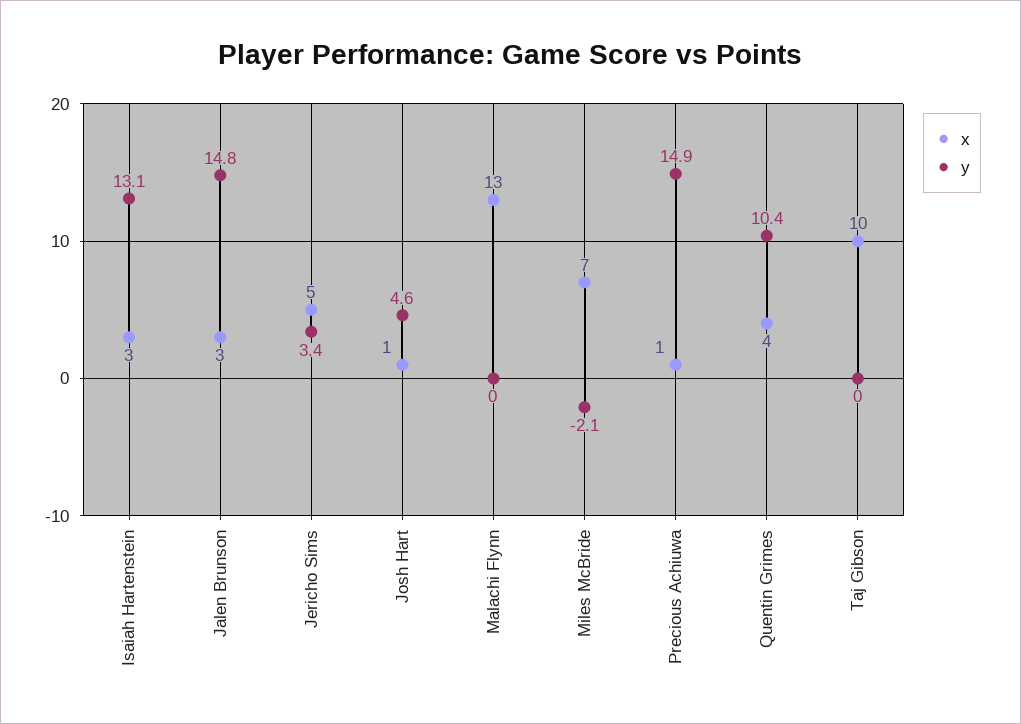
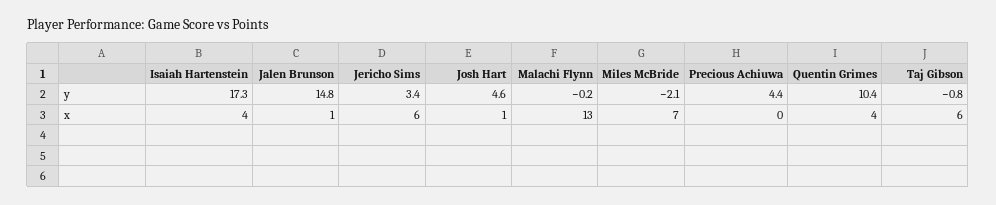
x, Isaiah Hartenstein: 3 -> 4
y, Isaiah Hartenstein: 13.1 -> 17.3
x, Jalen Brunson: 3 -> 1
x, Jericho Sims: 5 -> 6
y, Malachi Flynn: 0 -> -0.2
x, Precious Achiuwa: 1 -> 0
y, Precious Achiuwa: 14.9 -> 4.4
x, Taj Gibson: 10 -> 6
y, Taj Gibson: 0 -> -0.8

